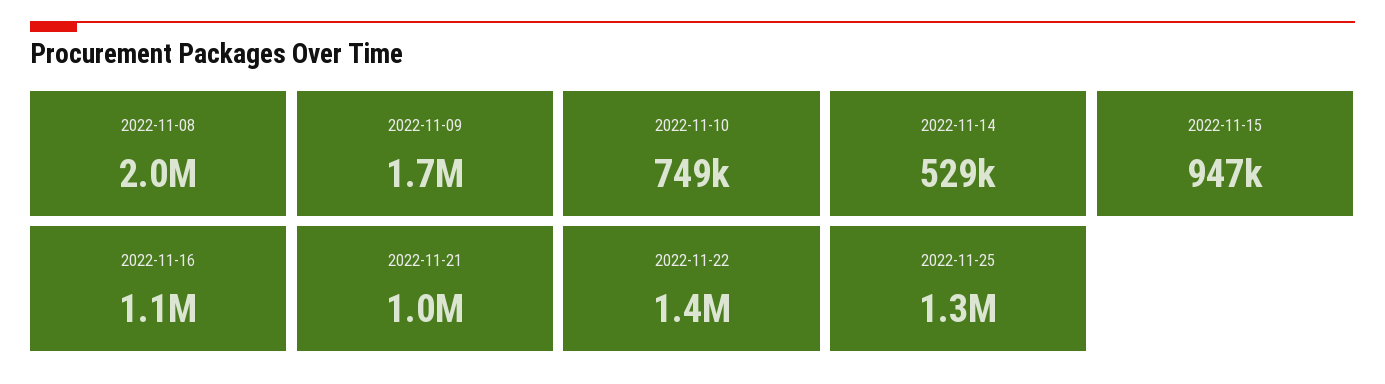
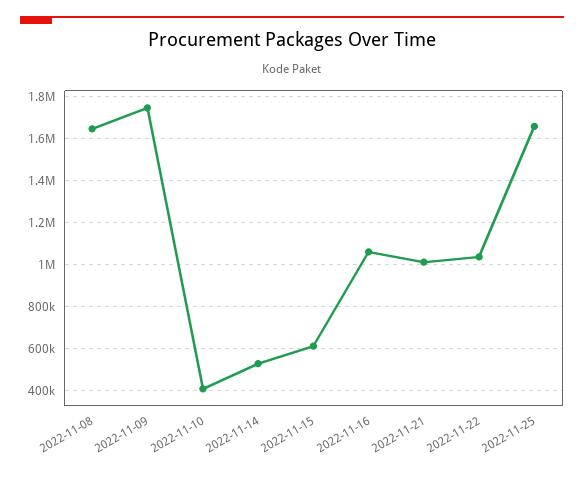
2022-11-08: 2000000 -> 1650000
2022-11-10: 749000 -> 400000
2022-11-15: 947000 -> 600000
2022-11-22: 1400000 -> 1050000
2022-11-25: 1300000 -> 1650000

